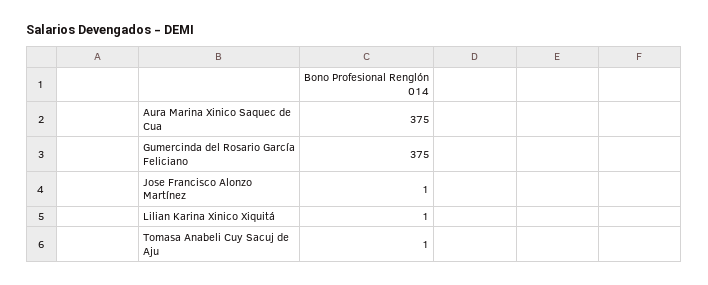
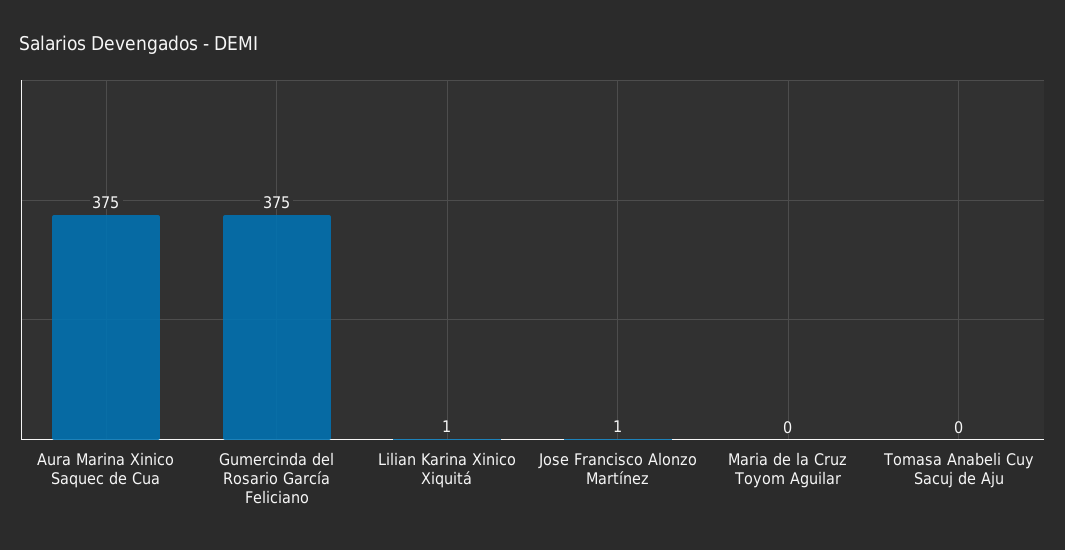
Tomasa Anabeli Cuy Sacuj de Aju: 1 -> 0
Maria de la Cruz Toyom Aguilar: none -> 0

